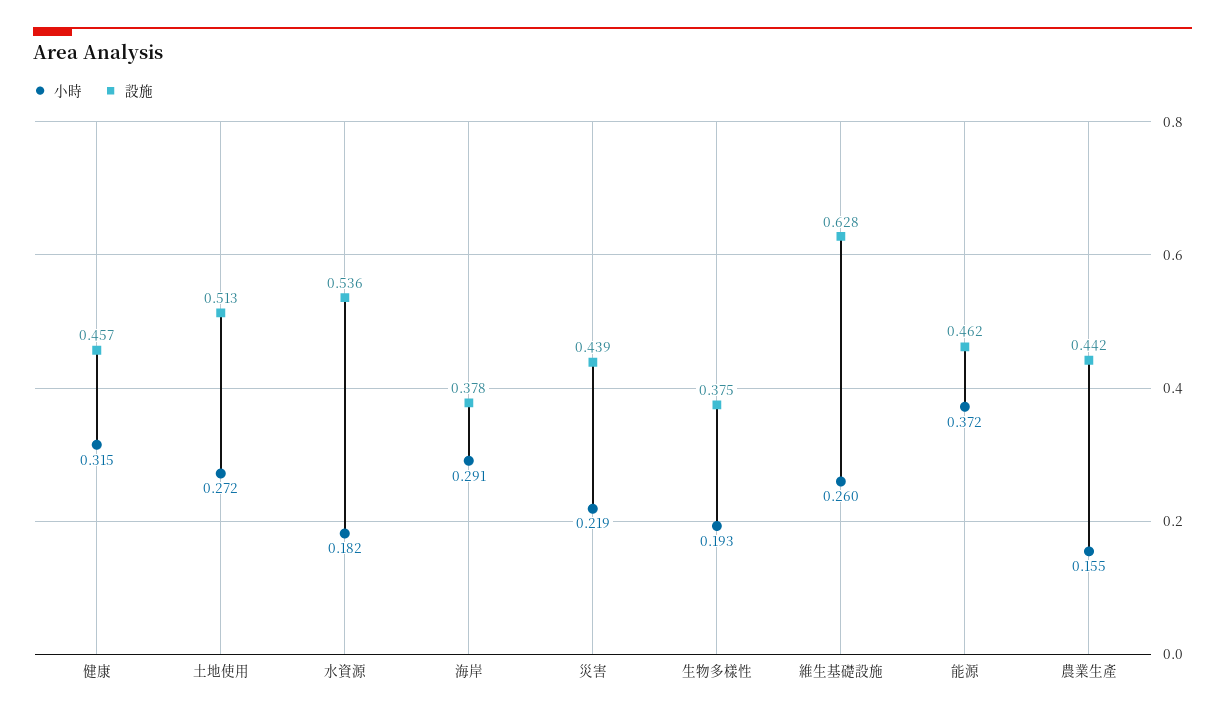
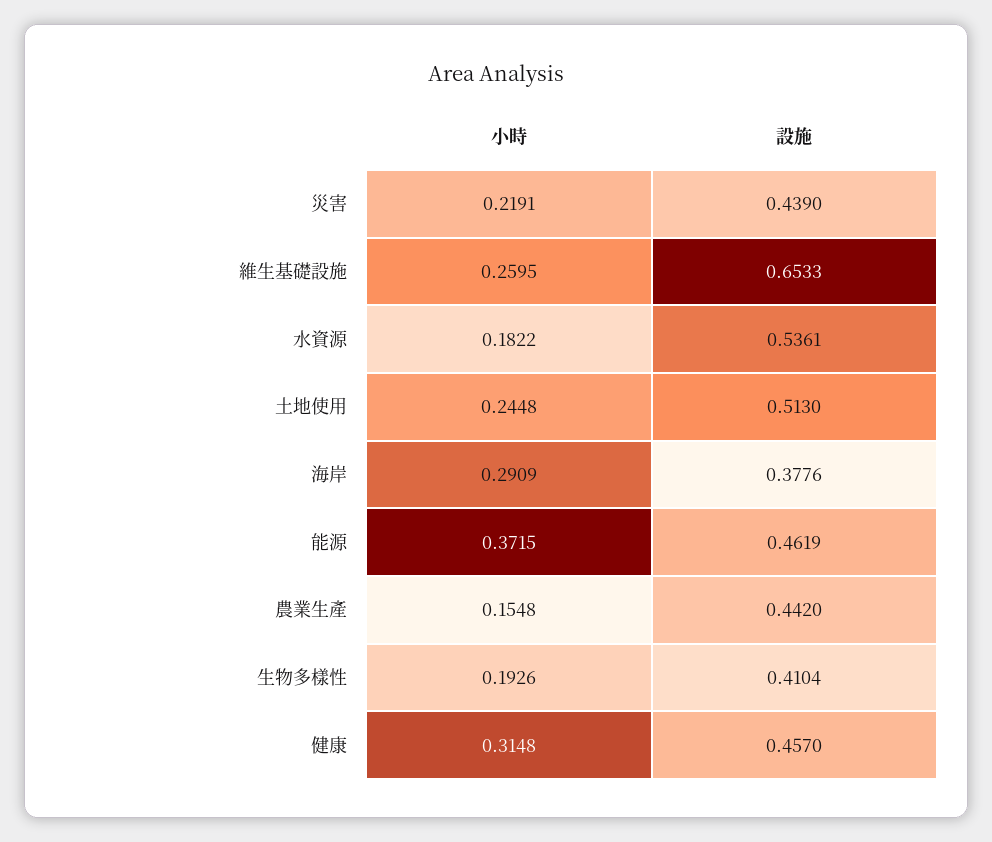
小時, 土地使用: 0.272 -> 0.2448
設施, 生物多樣性: 0.375 -> 0.4104
設施, 維生基礎設施: 0.628 -> 0.6533

